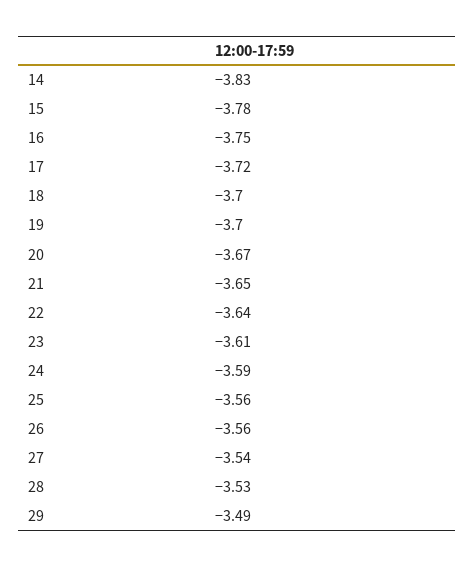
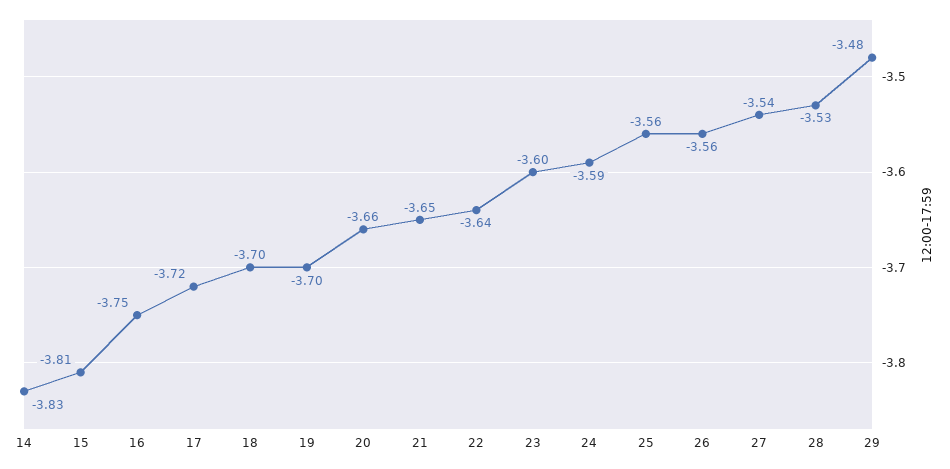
15: -3.78 -> -3.81
20: -3.67 -> -3.66
23: -3.61 -> -3.6
29: -3.49 -> -3.48

